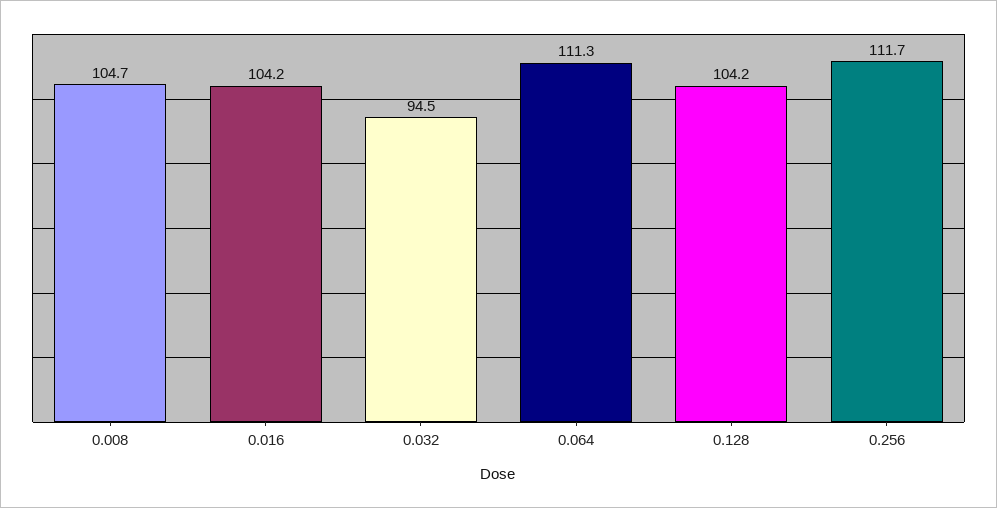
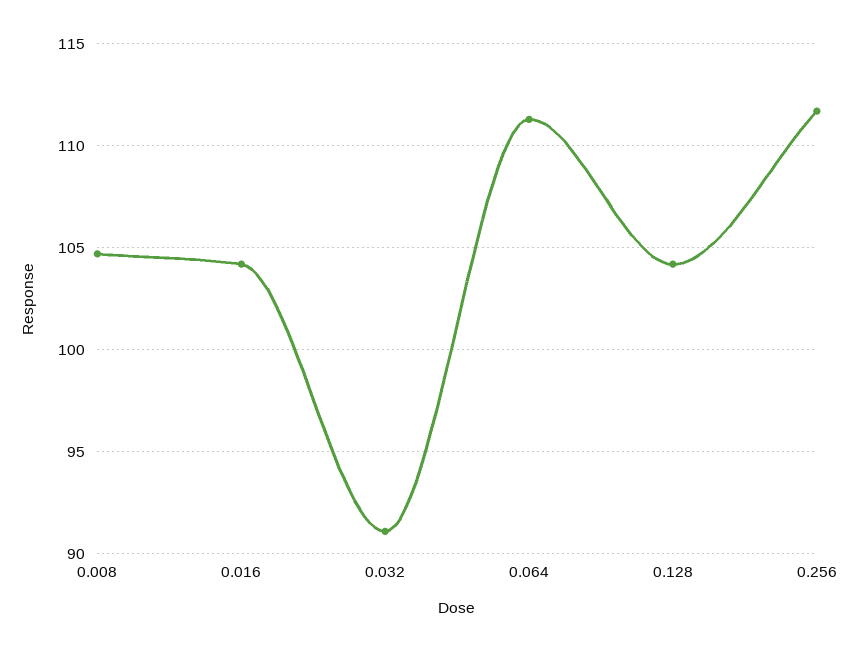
0.032: 94.5 -> 91

